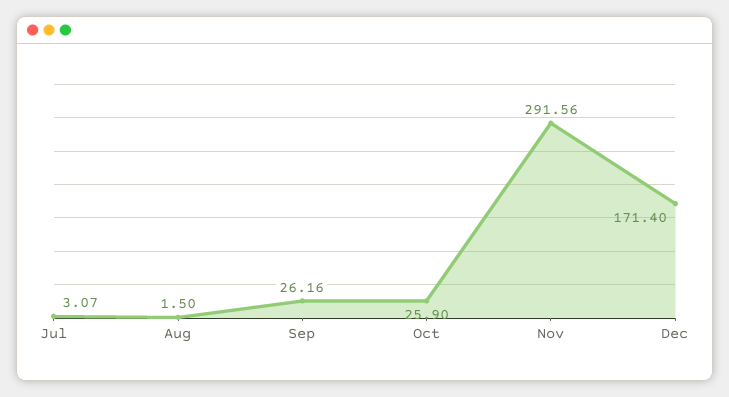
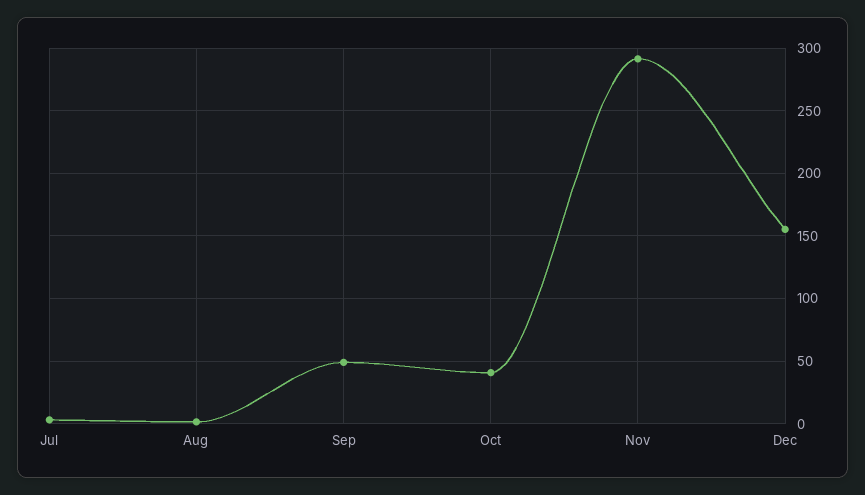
Sep: 26.16 -> 50
Oct: 25.9 -> 40
Dec: 171.4 -> 155

